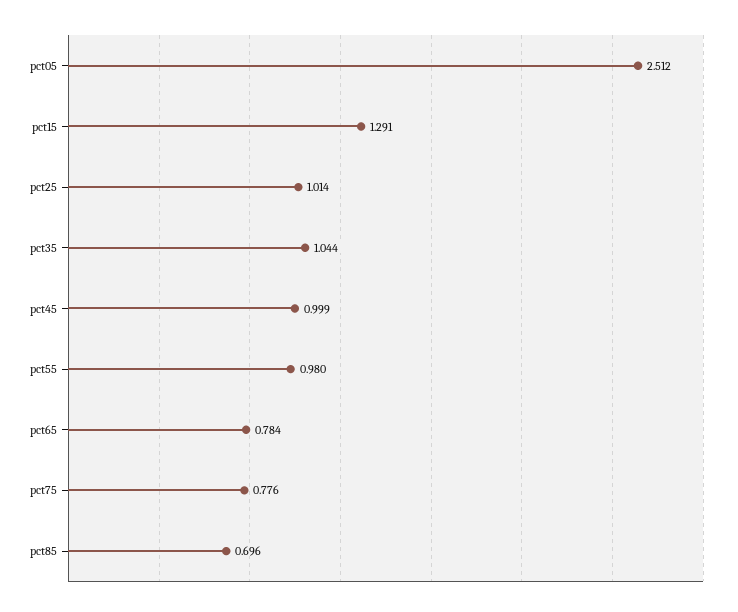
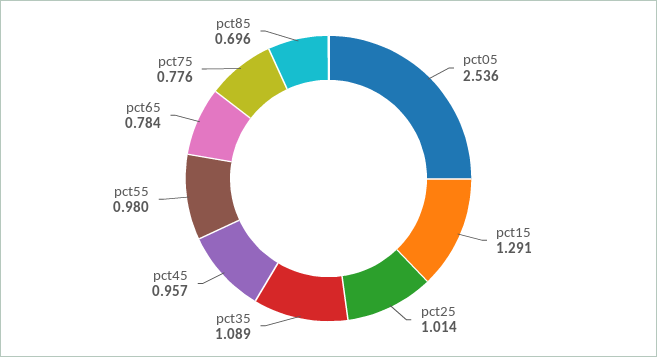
pct05: 2.512 -> 2.536
pct35: 1.044 -> 1.089
pct45: 0.999 -> 0.957

